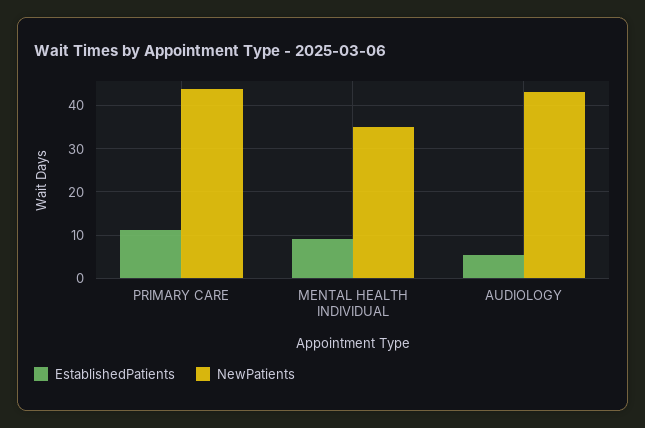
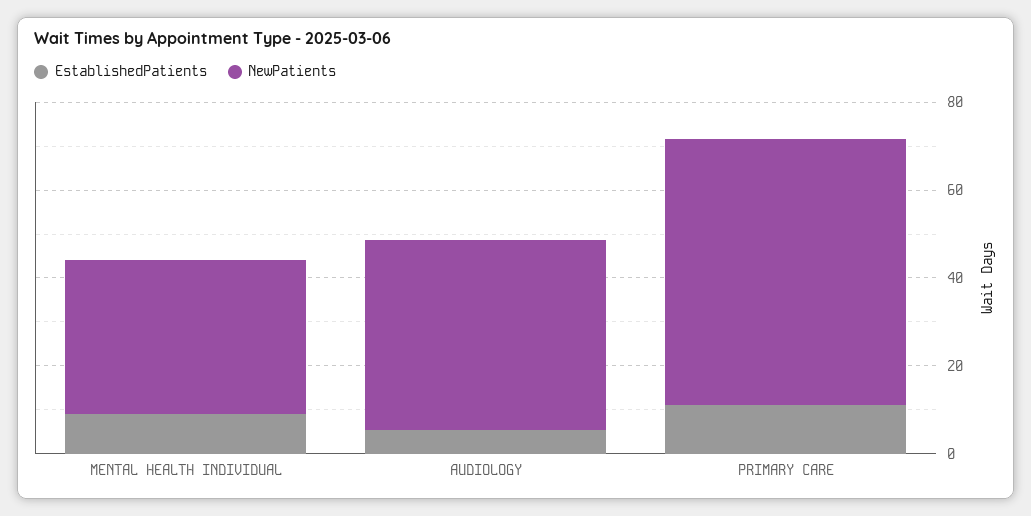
NewPatients, PRIMARY CARE: 44 -> 60

